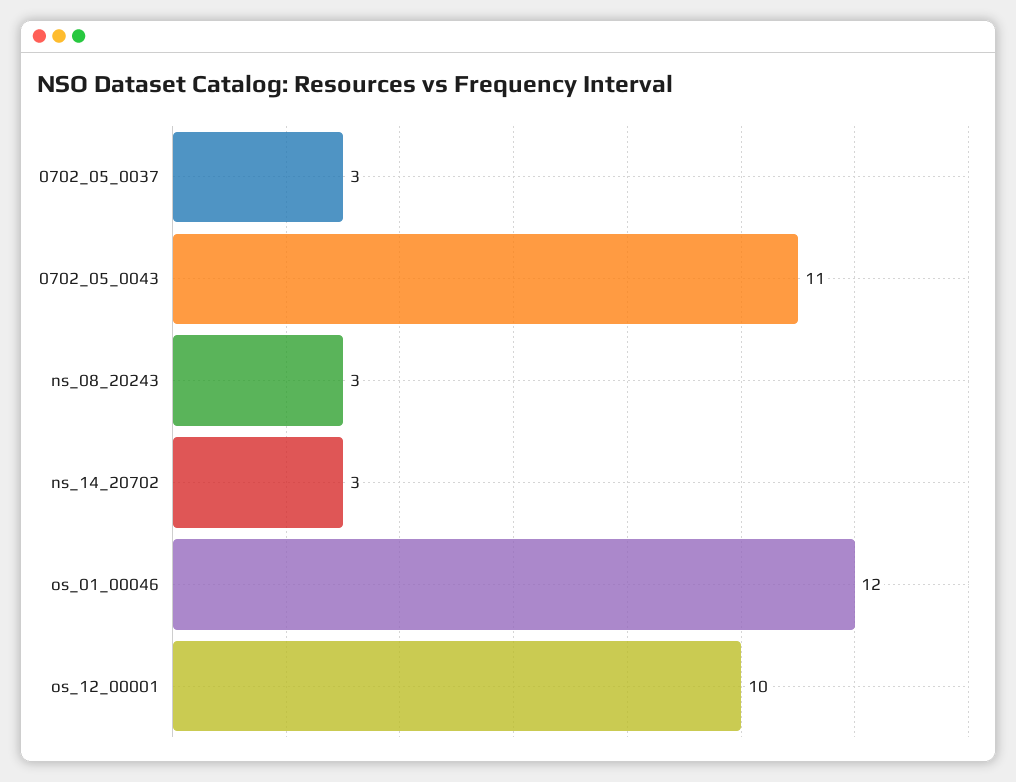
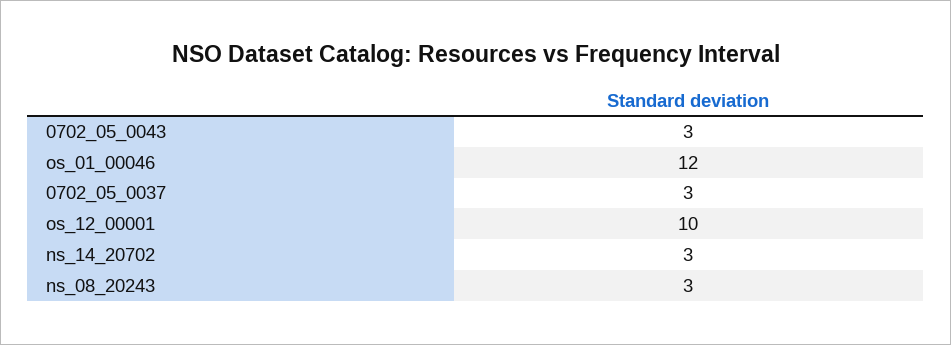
0702_05_0043: 11 -> 3

